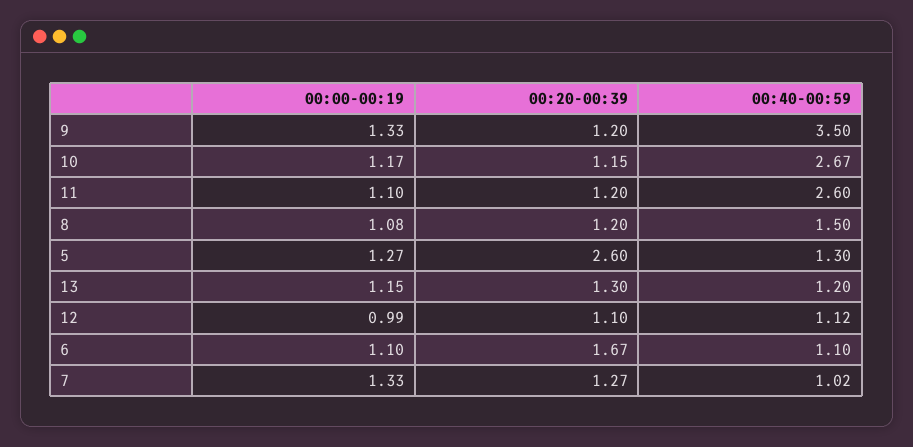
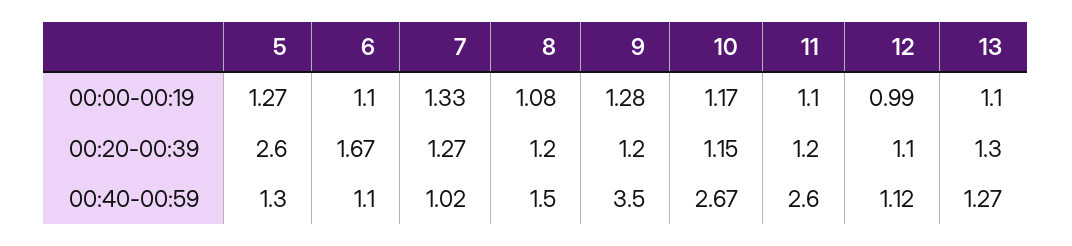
00:00-00:19, 9: 1.33 -> 1.28
00:00-00:19, 13: 1.15 -> 1.1
00:40-00:59, 13: 1.2 -> 1.27

